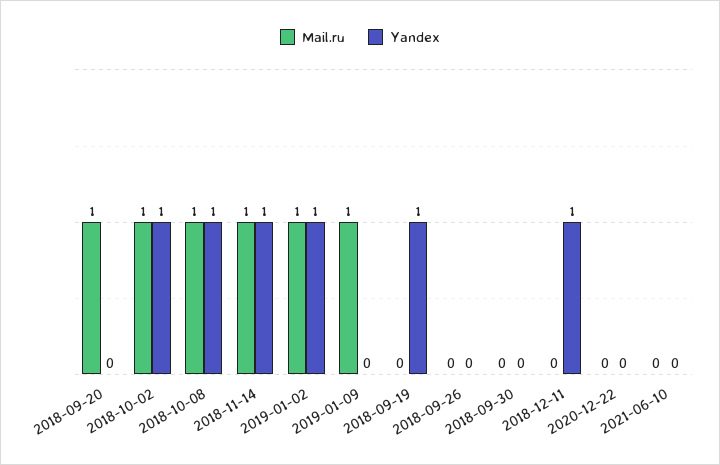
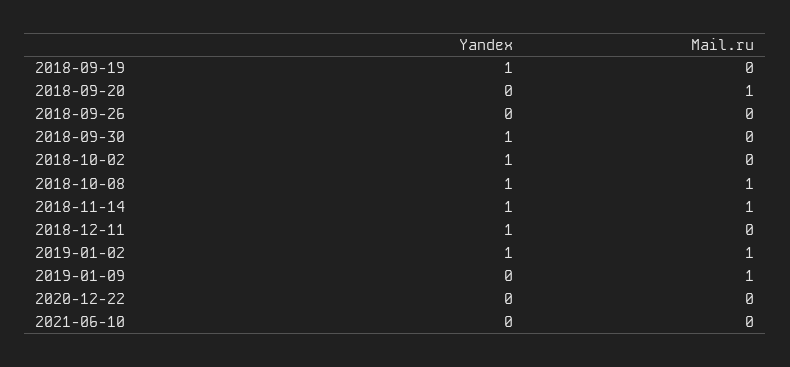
Mail.ru, 2018-10-02: 1 -> 0
Yandex, 2018-09-30: 0 -> 1

